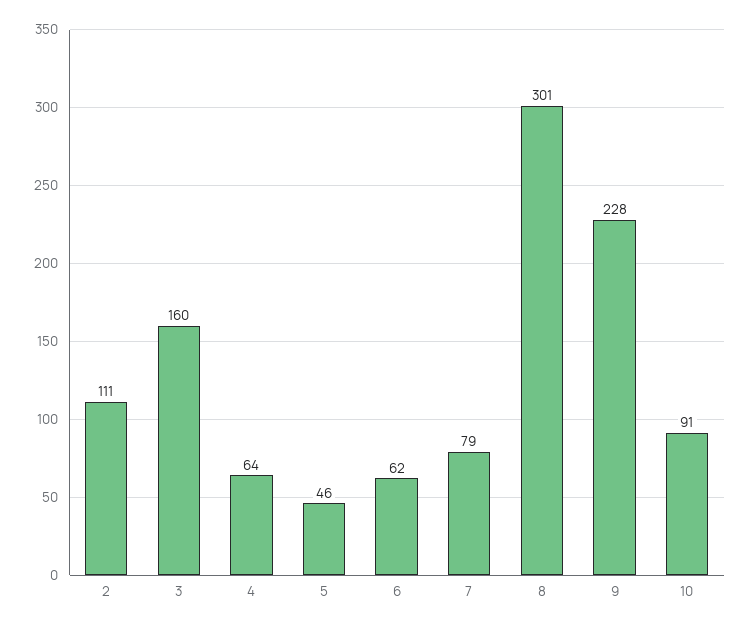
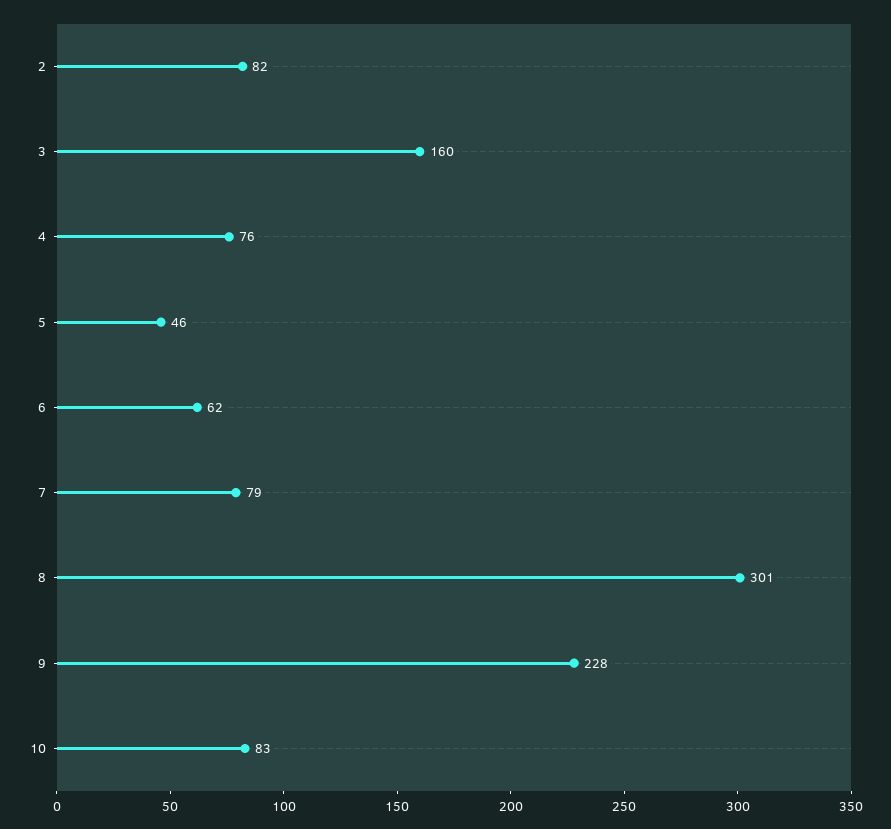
2: 111 -> 82
4: 64 -> 76
10: 91 -> 83

